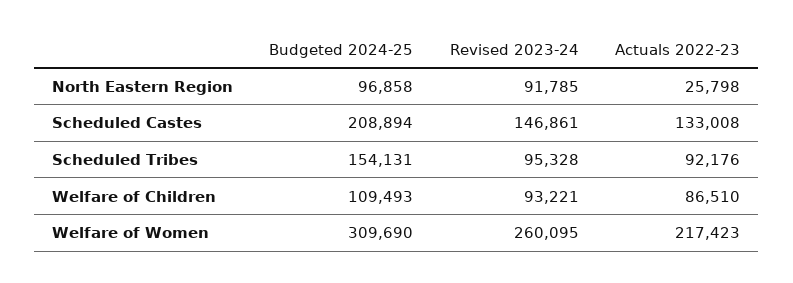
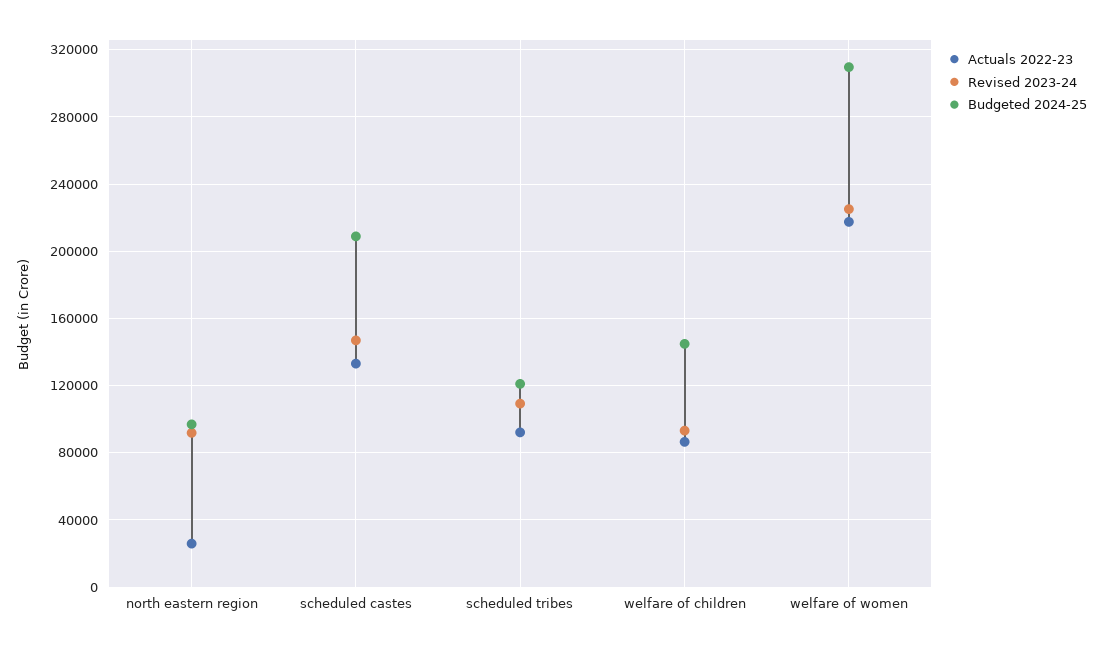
Budgeted 2024-25, Scheduled Tribes: 154131 -> 120000
Revised 2023-24, Scheduled Tribes: 95328 -> 110000
Budgeted 2024-25, Welfare of Children: 109493 -> 145000
Revised 2023-24, Welfare of Women: 260095 -> 225000

